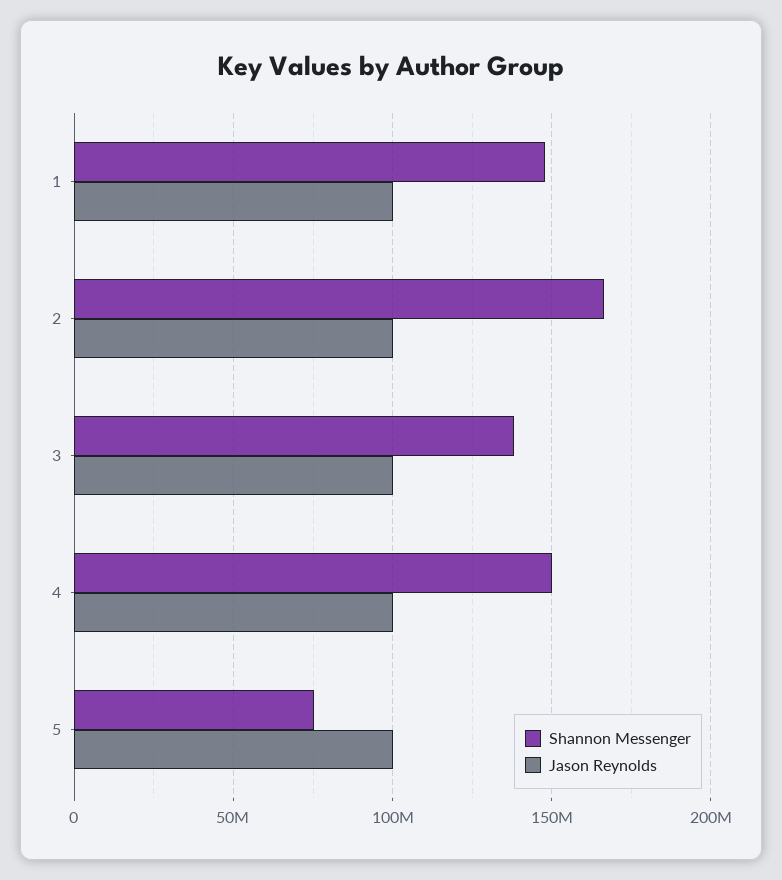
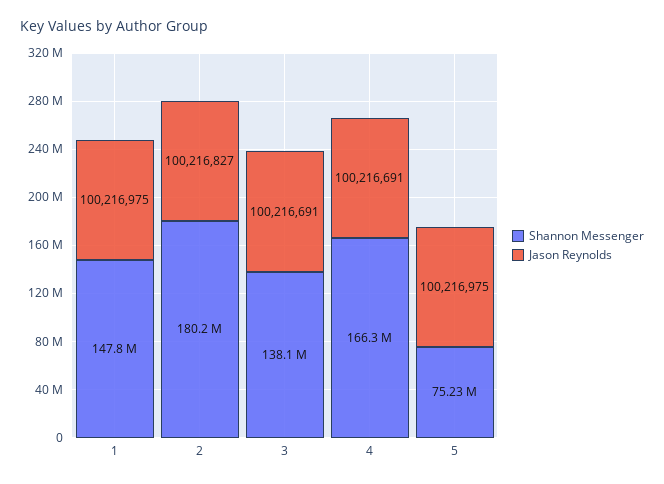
Shannon Messenger, 2: 165000000 -> 180200000
Shannon Messenger, 4: 150000000 -> 166300000

